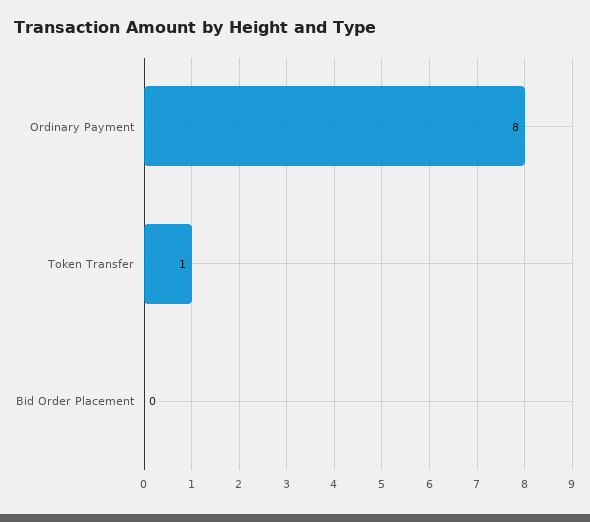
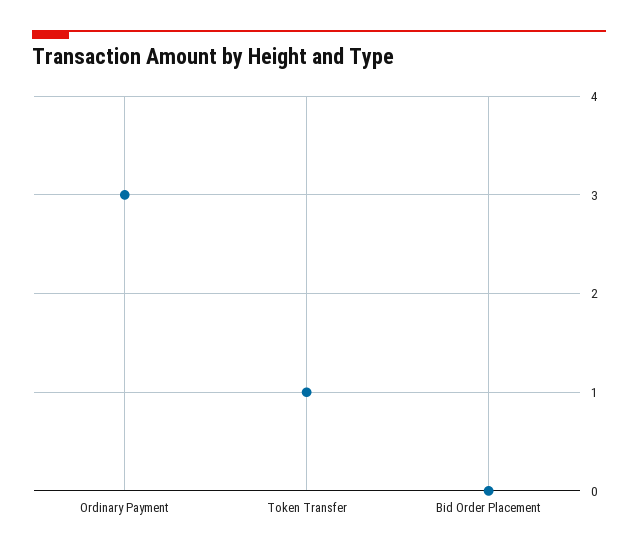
Ordinary Payment: 8 -> 3

